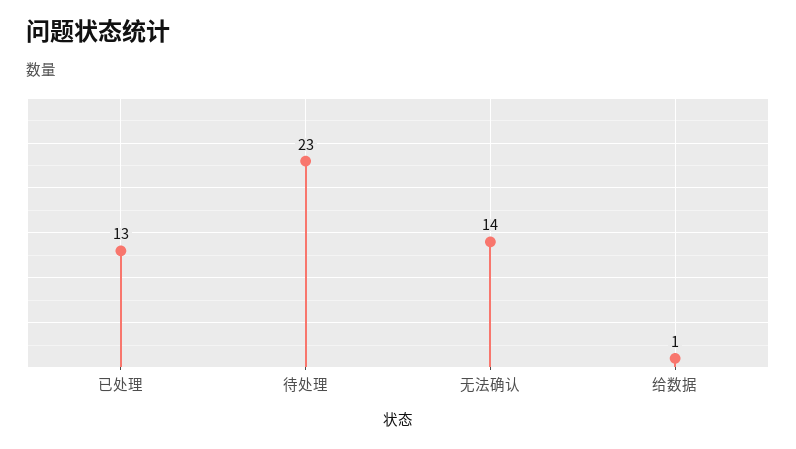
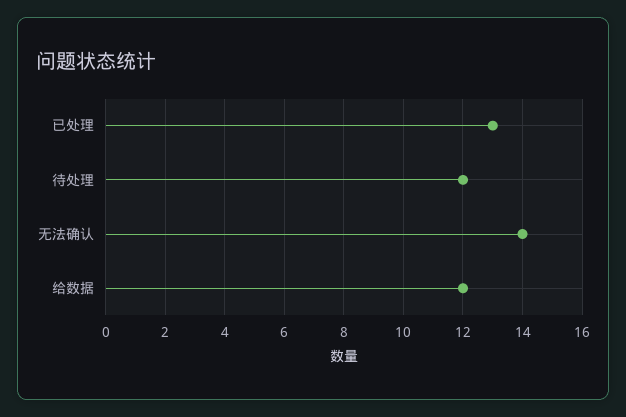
待处理: 23 -> 12
给数据: 1 -> 12

